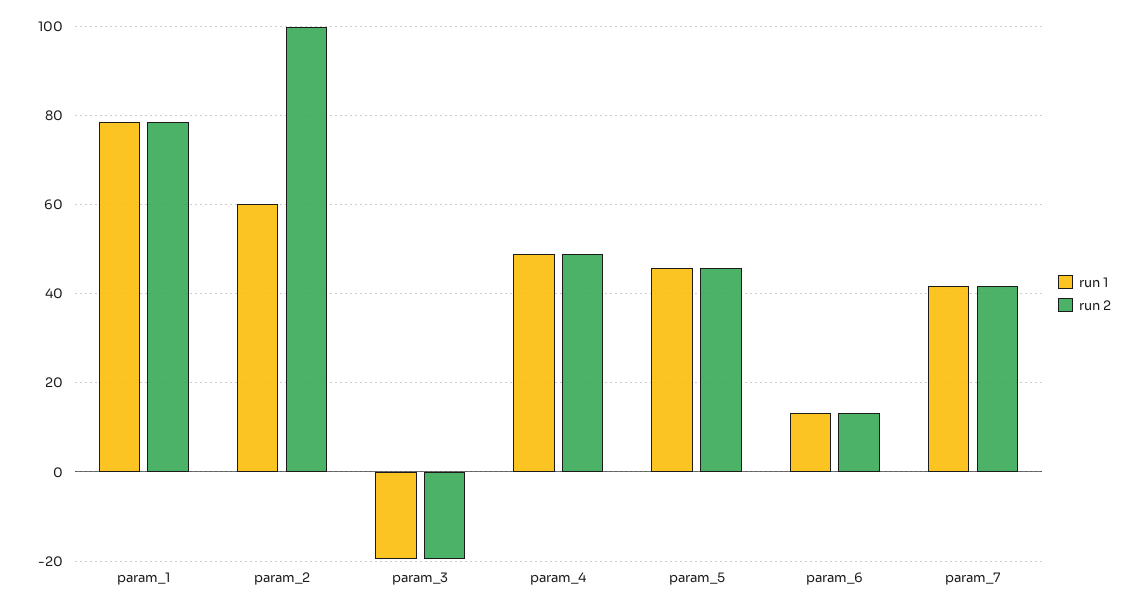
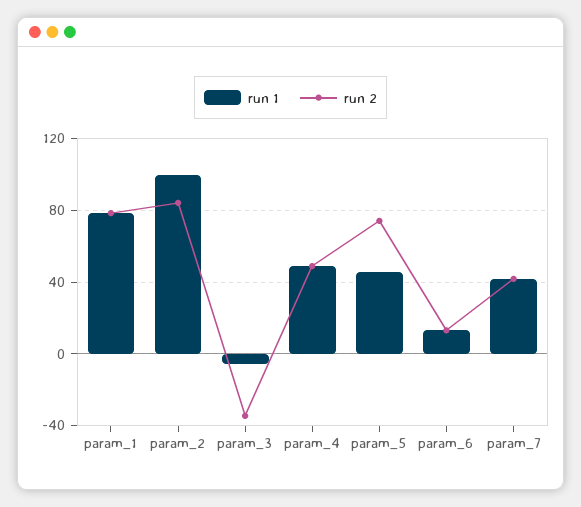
run 1, param_2: 60 -> 100
run 2, param_2: 100 -> 85
run 1, param_3: -20 -> -5
run 2, param_3: -20 -> -35
run 2, param_5: 46 -> 75

